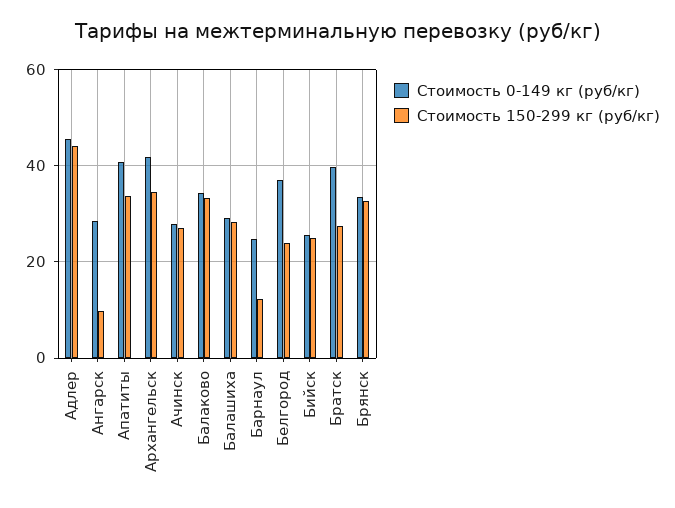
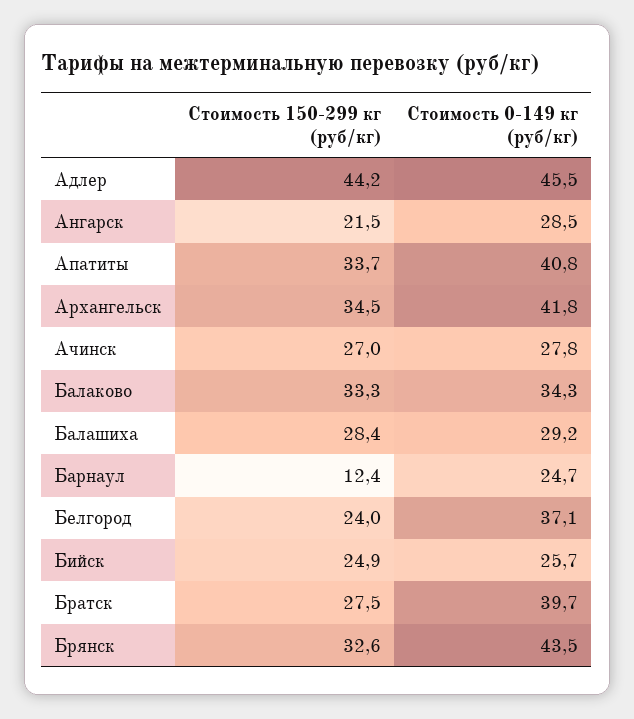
Стоимость 150-299 кг (руб/кг), Ангарск: 10 -> 21.5
Стоимость 0-149 кг (руб/кг), Брянск: 34 -> 43.5

